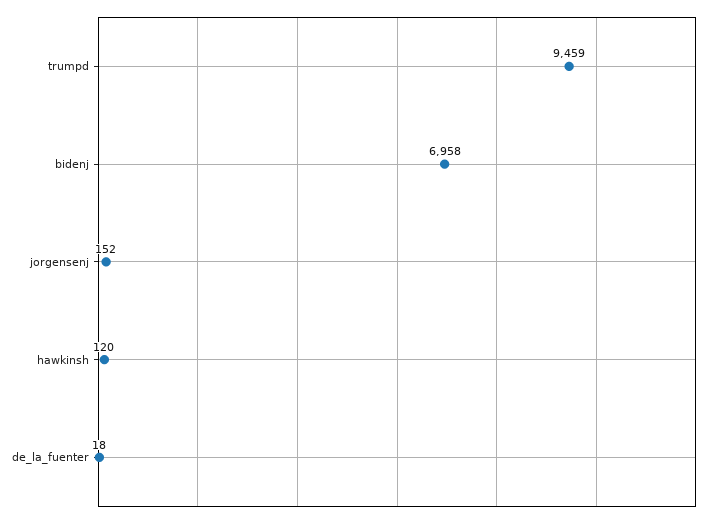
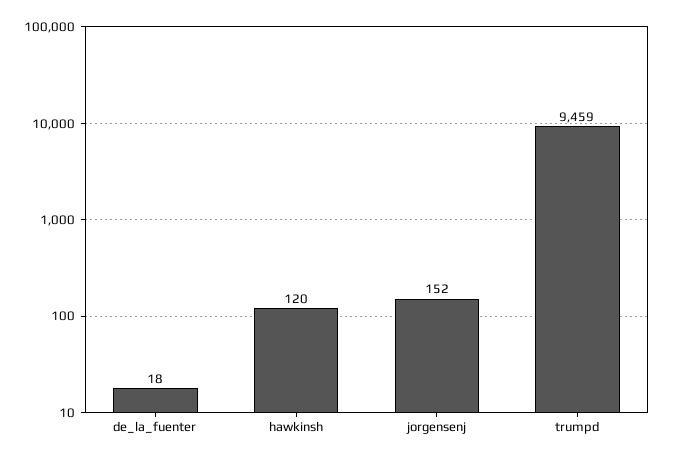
bidenj: 6958 -> none

